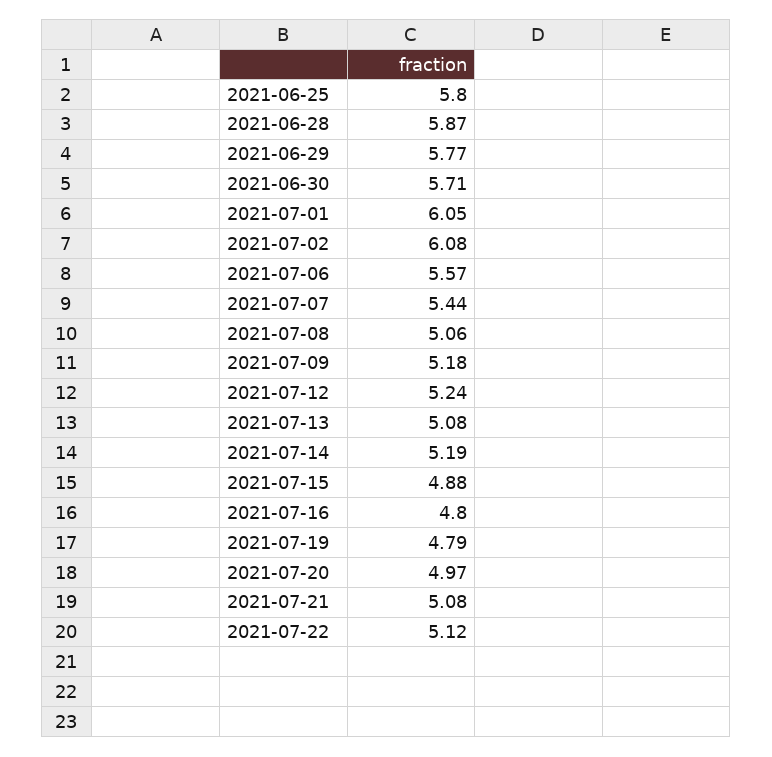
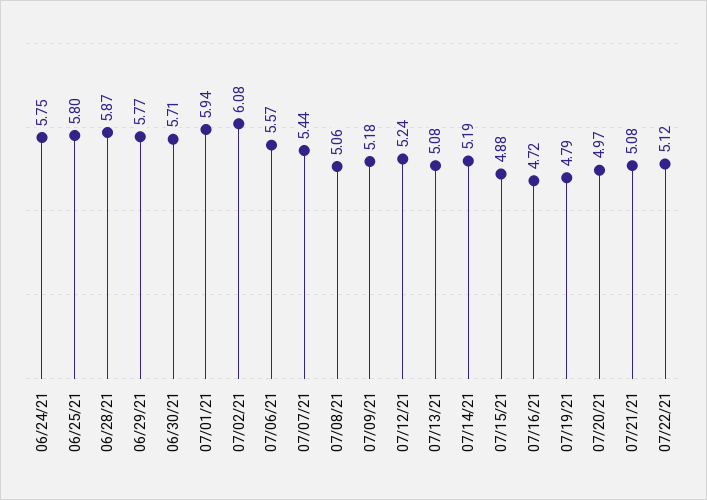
2021-07-01: 6.05 -> 5.94
2021-07-16: 4.8 -> 4.72
06/24/21: none -> 5.75

